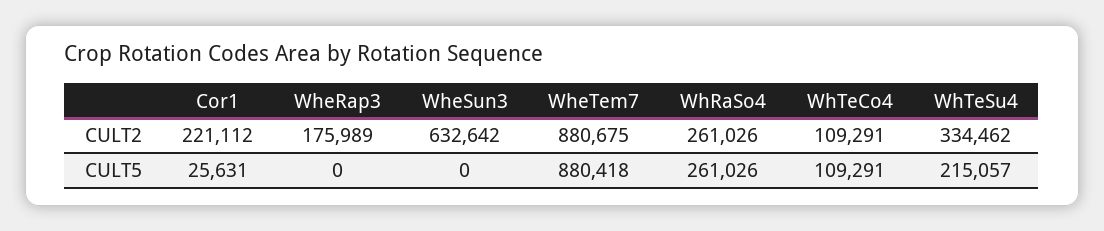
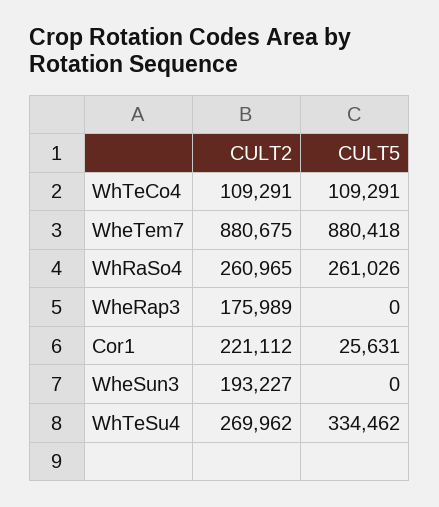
WheSun3, CULT2: 632642 -> 193227
WhRaSo4, CULT2: 261026 -> 260965
WhTeSu4, CULT2: 334462 -> 269962
WhTeSu4, CULT5: 215057 -> 334462

